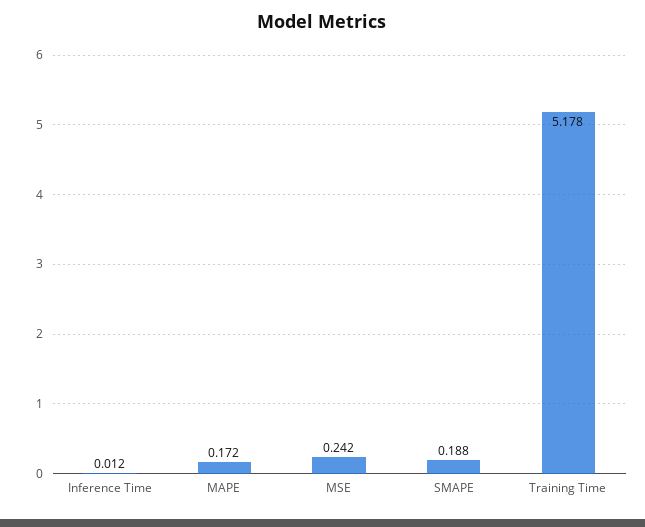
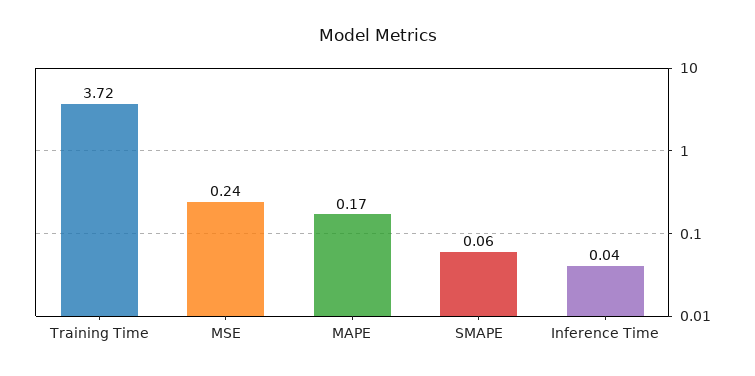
Inference Time: 0.012 -> 0.04
SMAPE: 0.188 -> 0.06
Training Time: 5.178 -> 3.72

